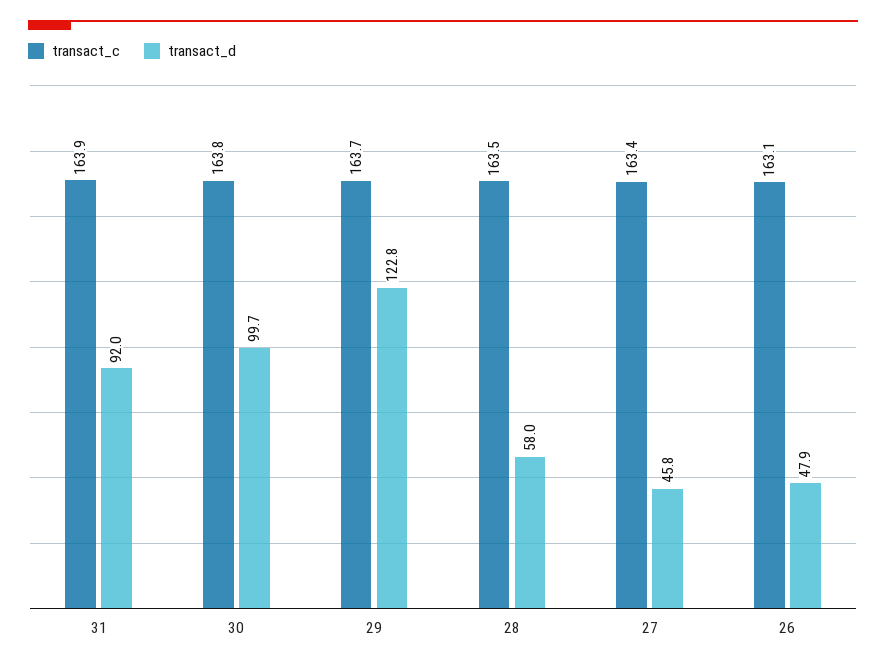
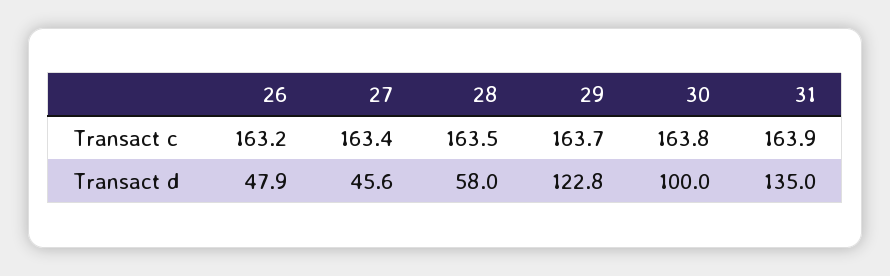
transact_d, 31: 92 -> 135
transact_d, 30: 99.7 -> 100
transact_d, 27: 45.8 -> 45.6
transact_c, 26: 163.1 -> 163.2

